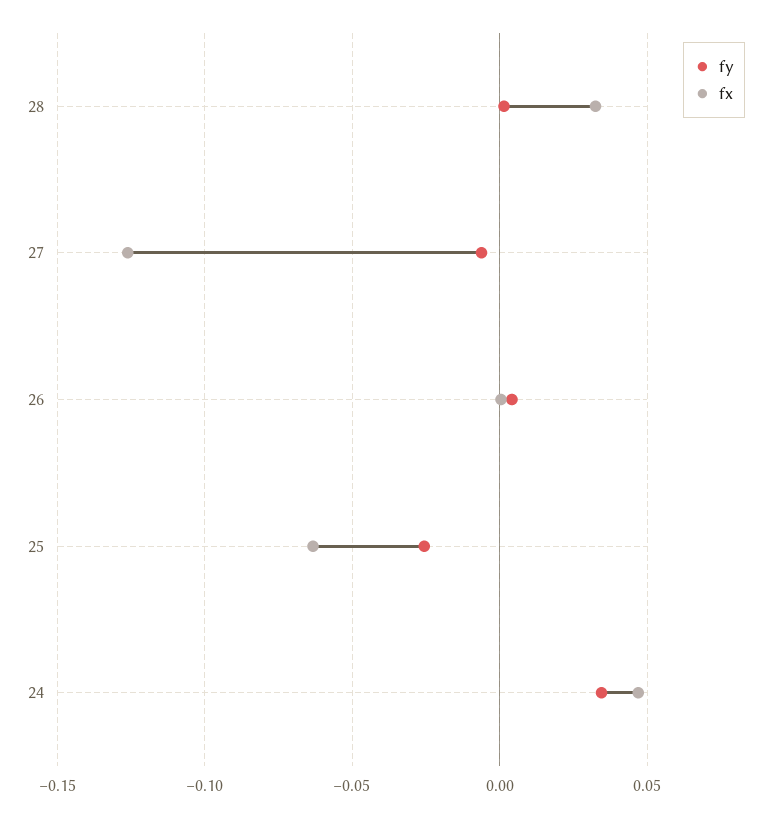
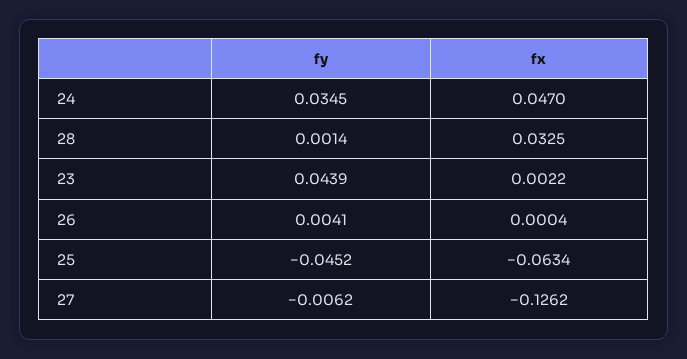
fy, 25: -0.025 -> -0.0452
fy, 23: none -> 0.0439
fx, 23: none -> 0.0022

